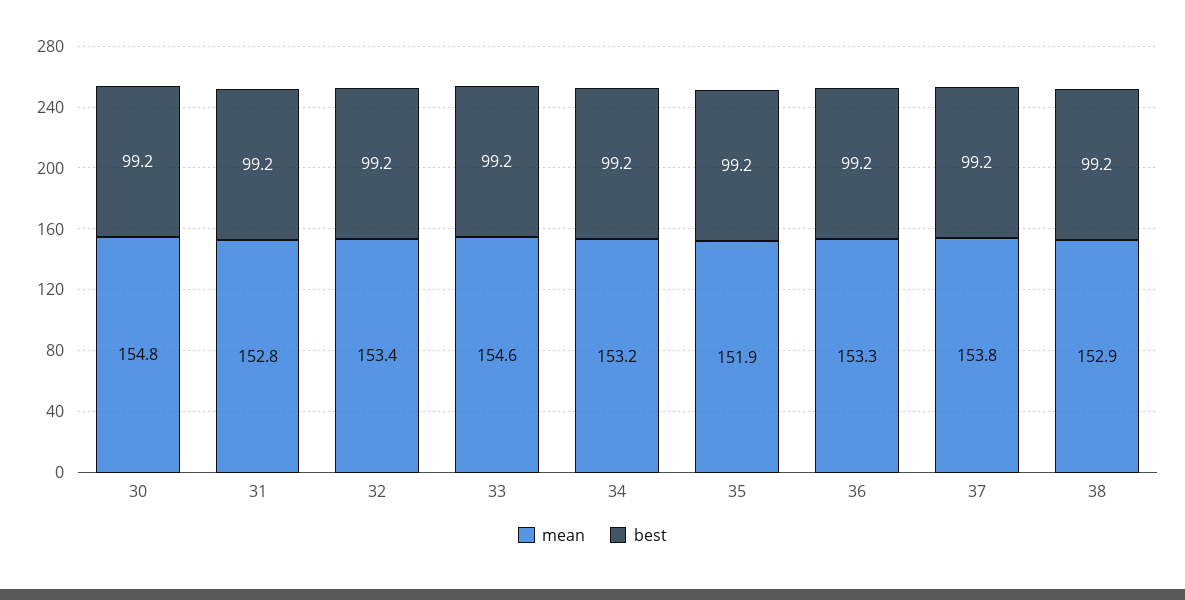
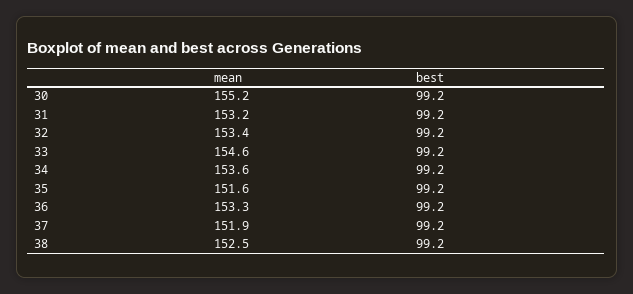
mean, 30: 154.8 -> 155.2
mean, 31: 152.8 -> 153.2
mean, 34: 153.2 -> 153.6
mean, 35: 151.9 -> 151.6
mean, 37: 153.8 -> 151.9
mean, 38: 152.9 -> 152.5

